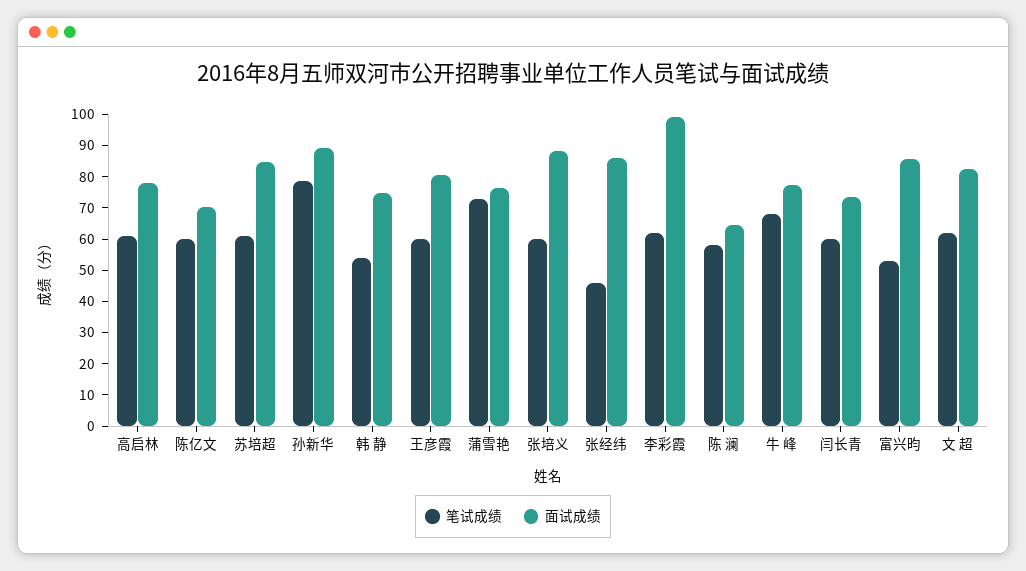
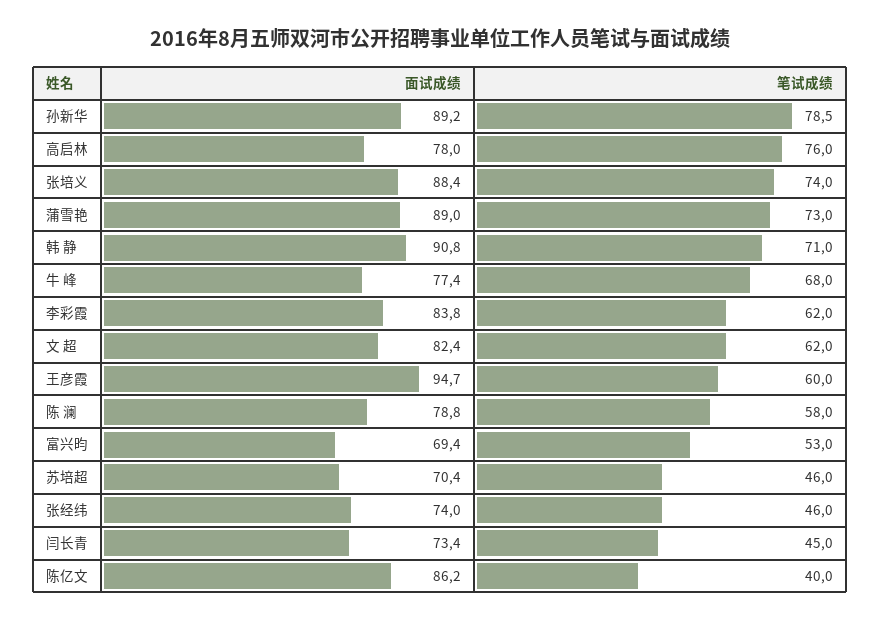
笔试成绩, 高启林: 60 -> 76
笔试成绩, 陈亿文: 60 -> 40
面试成绩, 陈亿文: 70 -> 86.2
笔试成绩, 苏培超: 60 -> 46
面试成绩, 苏培超: 85 -> 70.4
笔试成绩, 韩 静: 55 -> 71
面试成绩, 韩 静: 75 -> 90.8
面试成绩, 王彦霞: 80 -> 94.7
面试成绩, 蒲雪艳: 75 -> 89
笔试成绩, 张培义: 60 -> 74
面试成绩, 张经纬: 85 -> 74
面试成绩, 李彩霞: 100 -> 83.8
面试成绩, 陈 澜: 65 -> 78.8
笔试成绩, 闫长青: 60 -> 45
面试成绩, 富兴昀: 85 -> 69.4

